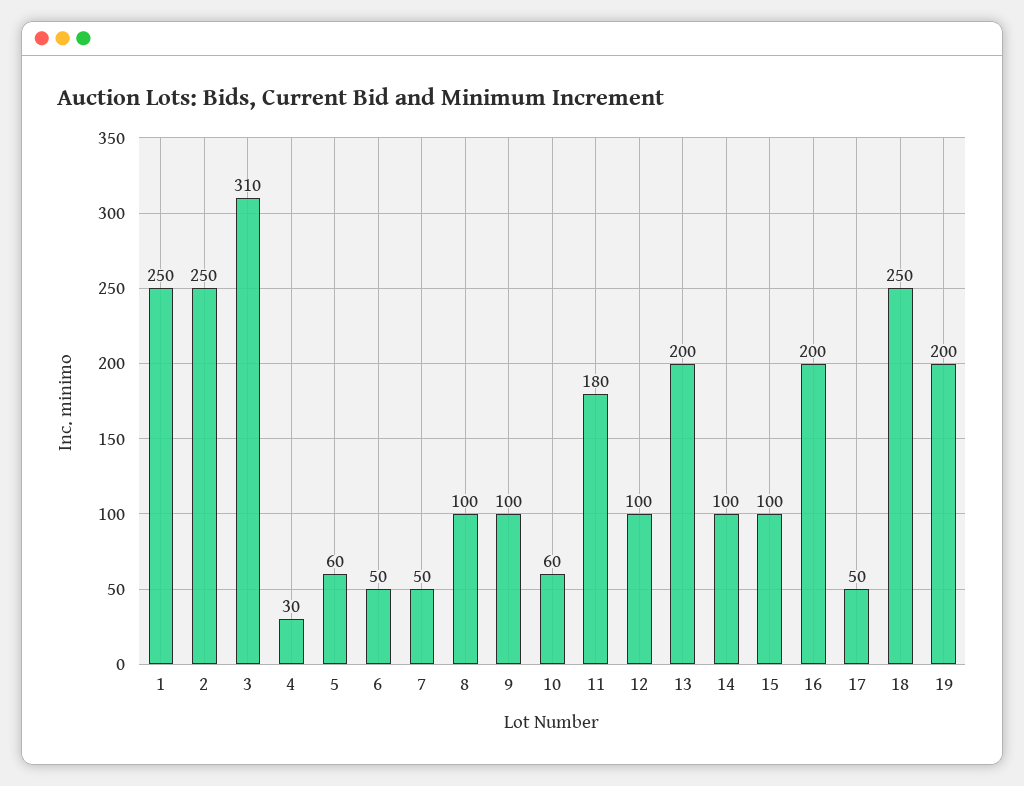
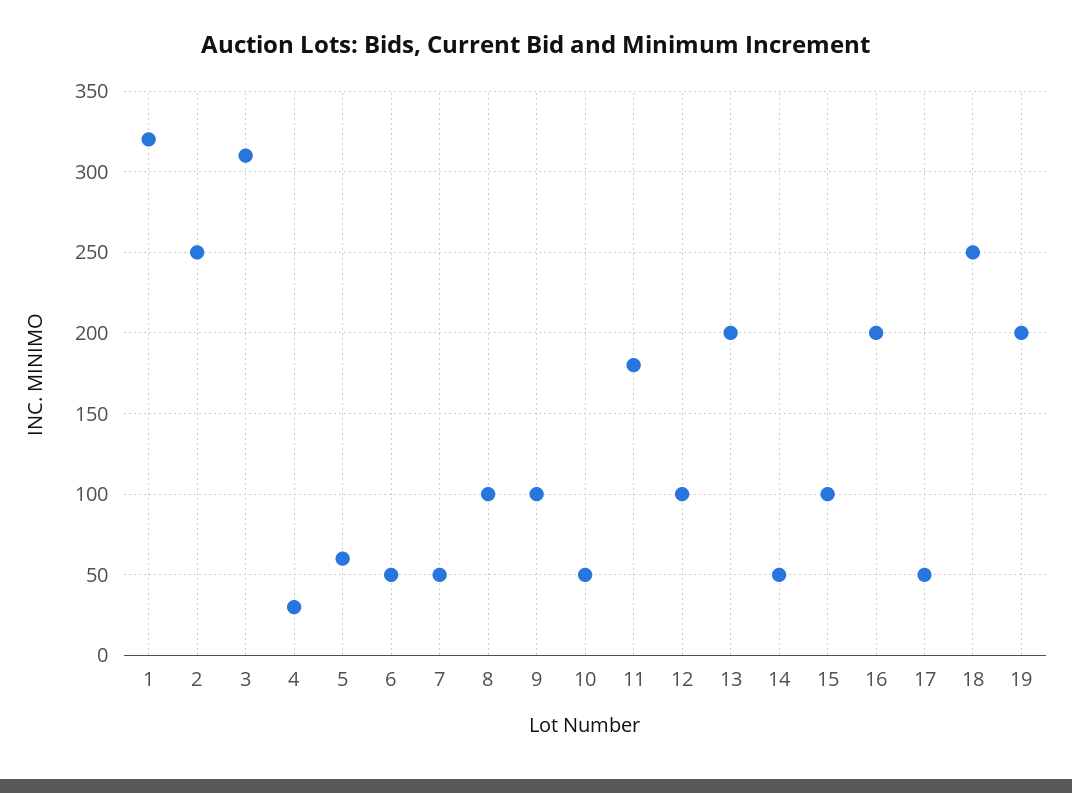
1: 250 -> 320
10: 60 -> 50
14: 100 -> 50

